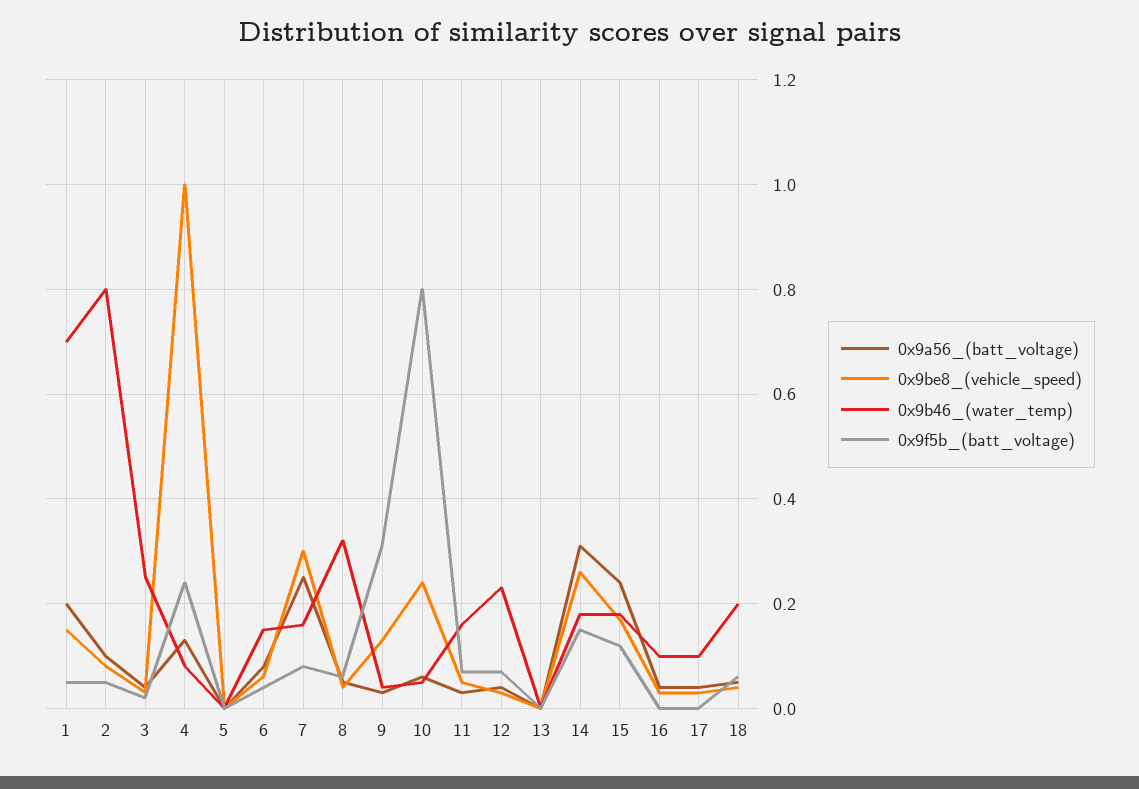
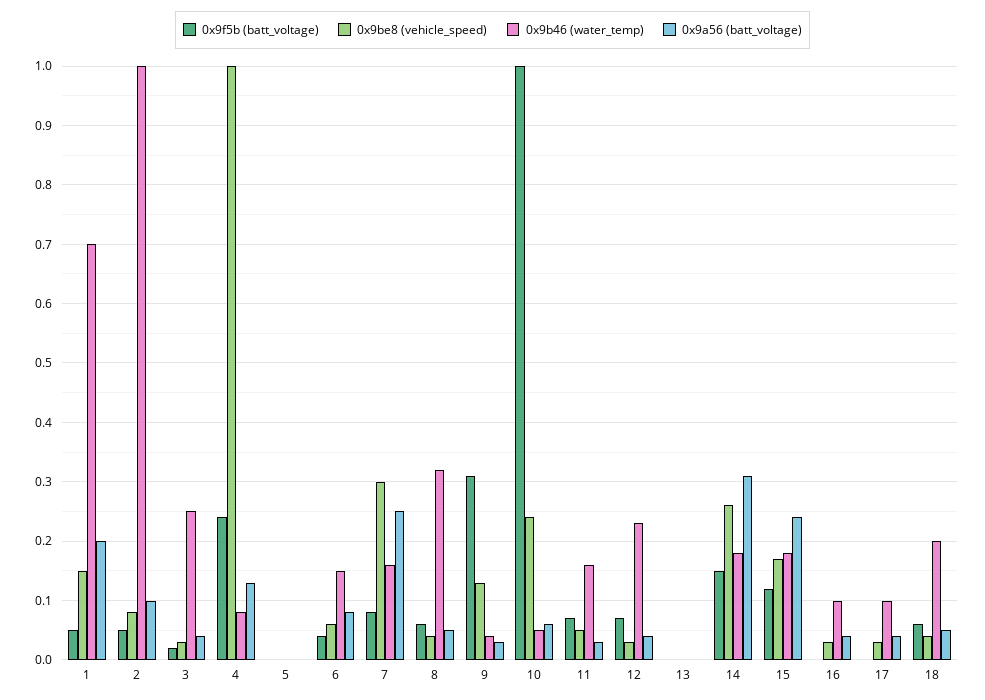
0x9b46_(water_temp), 2: 0.8 -> 1
0x9f5b_(batt_voltage), 10: 0.8 -> 1

